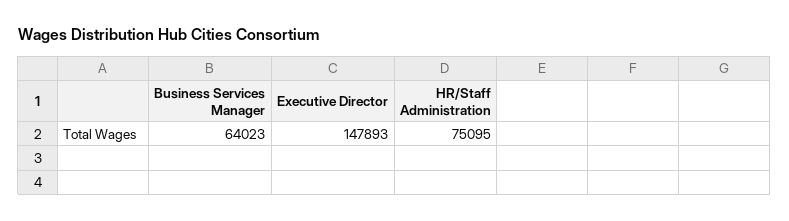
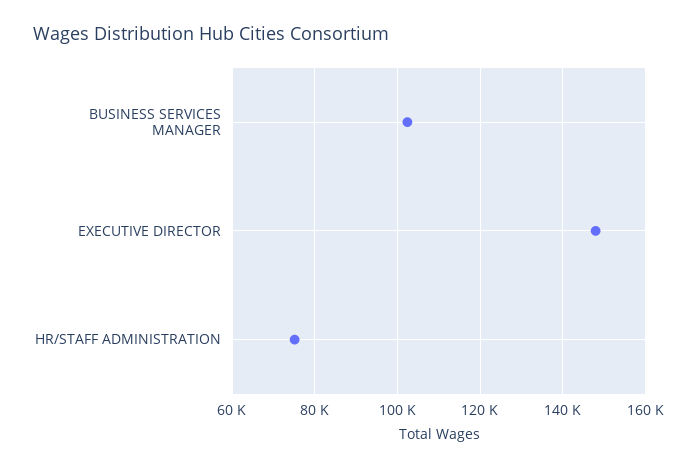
Business Services Manager: 64023 -> 102000

